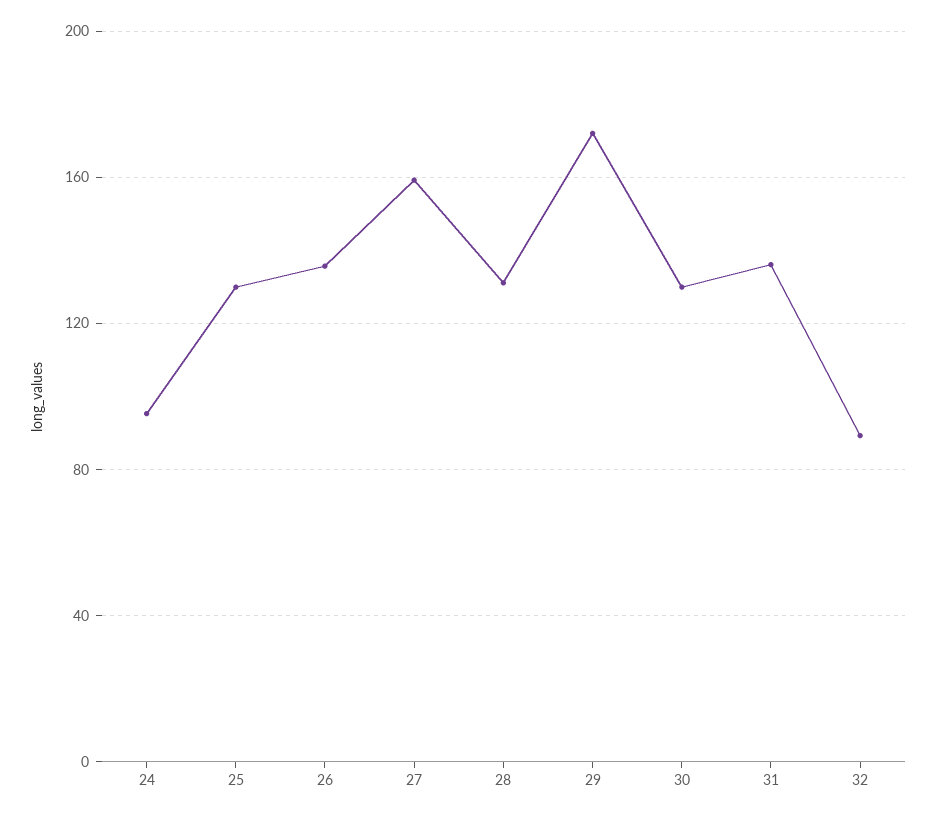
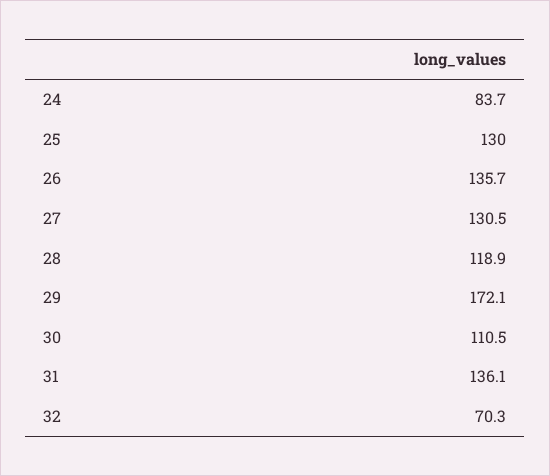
24: 95 -> 83.7
27: 160 -> 130.5
28: 130 -> 118.9
30: 130 -> 110.5
32: 90 -> 70.3

